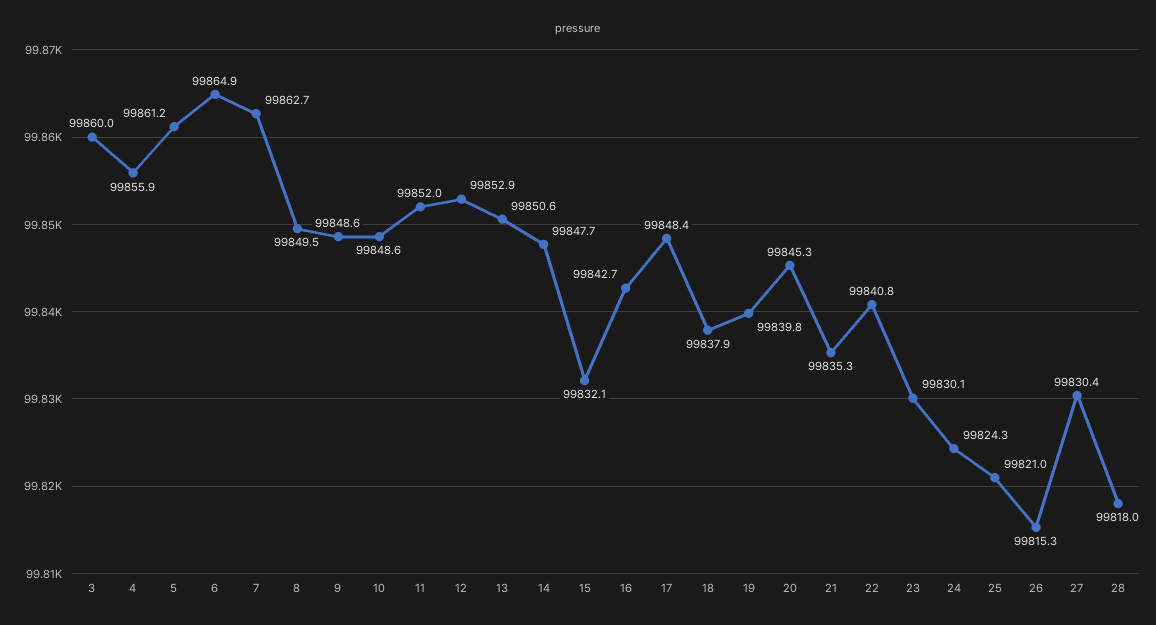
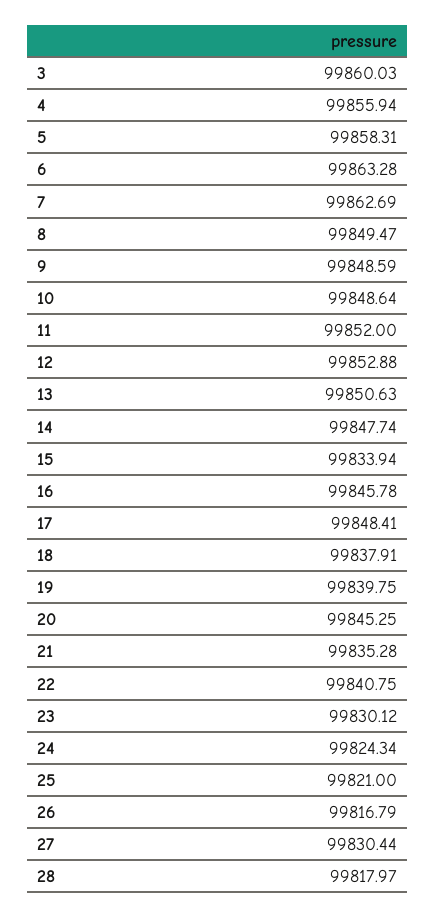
5: 99861.2 -> 99858.31
6: 99864.9 -> 99863.28
15: 99832.1 -> 99833.94
16: 99842.7 -> 99845.78
26: 99815.3 -> 99816.79

